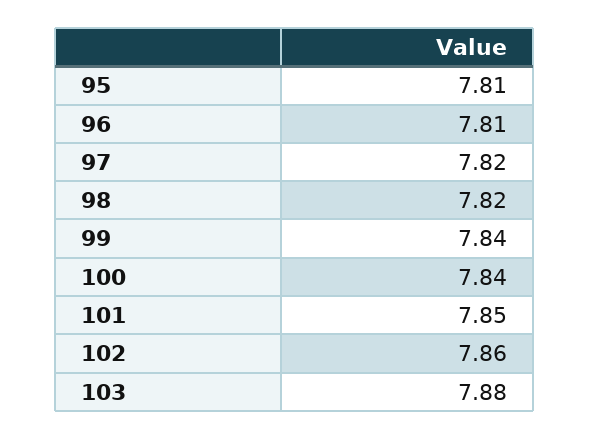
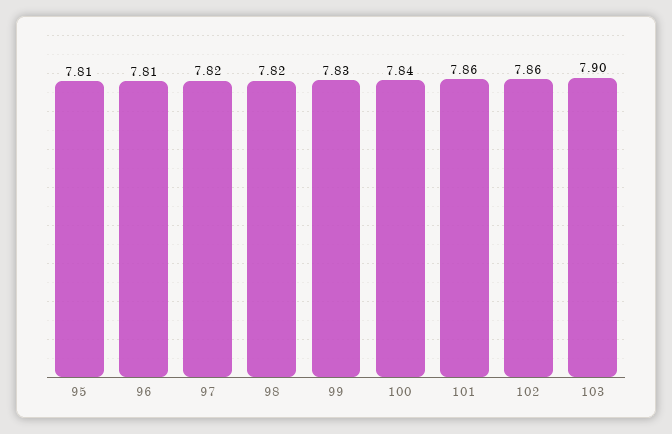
99: 7.84 -> 7.83
101: 7.85 -> 7.86
103: 7.88 -> 7.9

